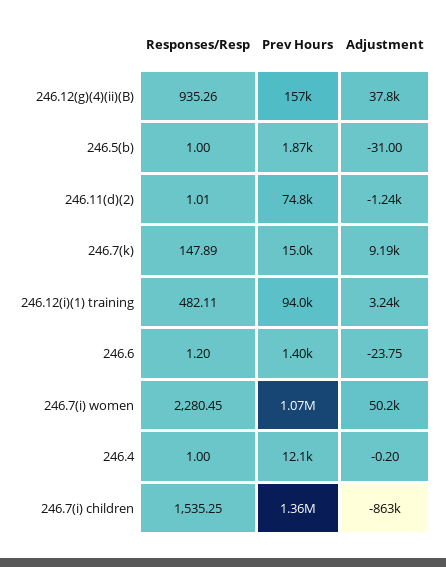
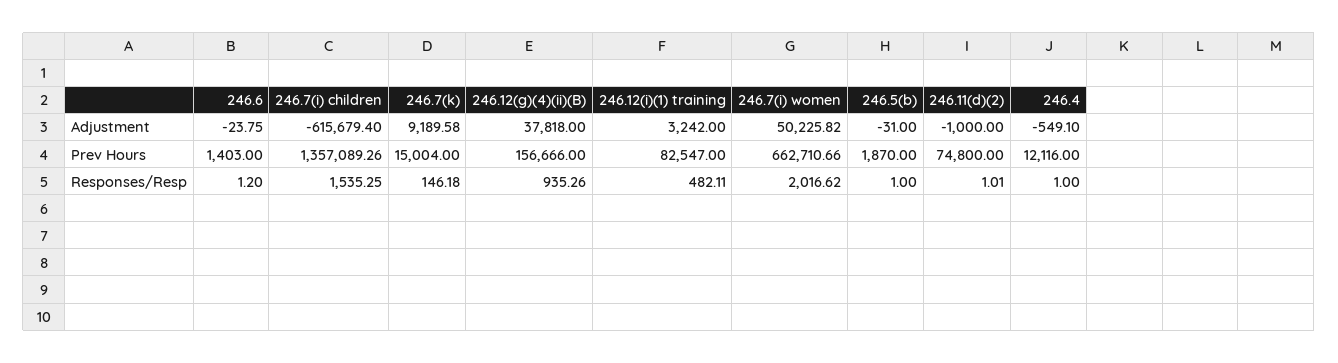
Adjustment, 246.11(d)(2): -1240 -> -1000
Responses/Resp, 246.7(k): 147.89 -> 146.18
Prev Hours, 246.12(i)(1) training: 94000 -> 82547
Responses/Resp, 246.7(i) women: 2280.45 -> 2016.62
Prev Hours, 246.7(i) women: 1070000 -> 662710.66
Adjustment, 246.4: -0.2 -> -549.1
Adjustment, 246.7(i) children: -863000 -> -615679.4

